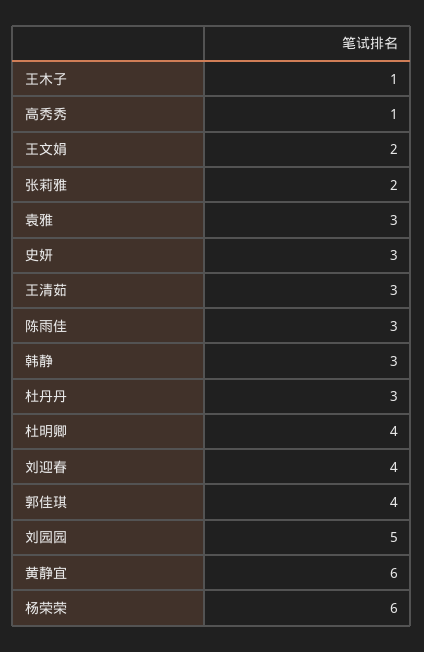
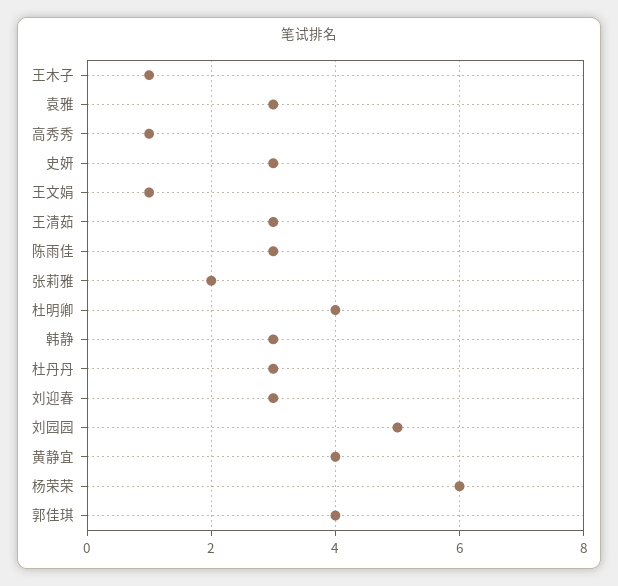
王文娟: 2 -> 1
刘迎春: 4 -> 3
黄静宜: 6 -> 4

